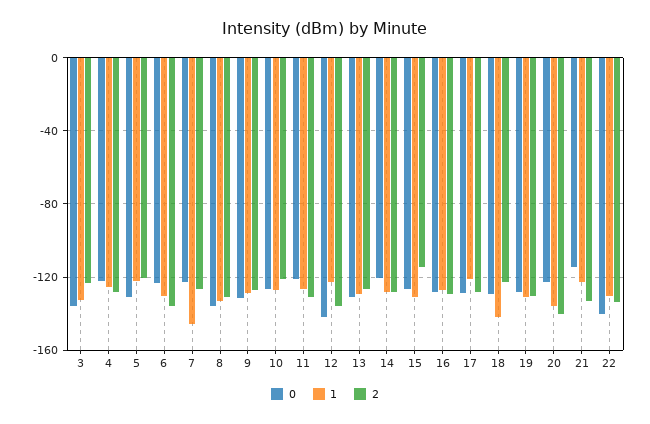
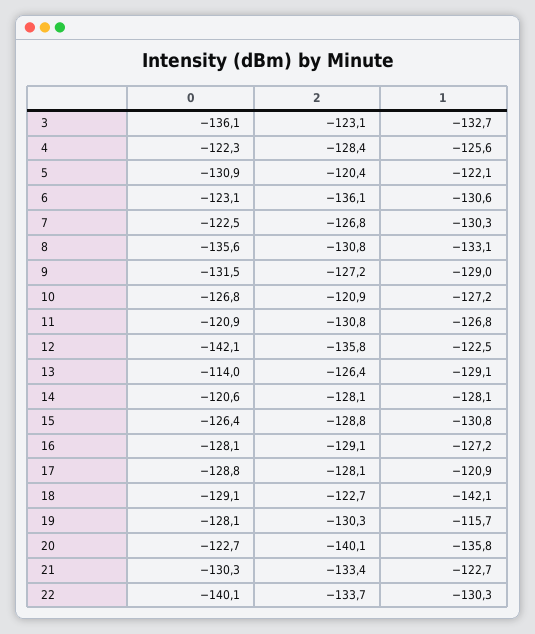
1, 7: -145 -> -130.3
0, 13: -130 -> -114
2, 15: -115 -> -128.8
1, 19: -130 -> -115.7
0, 21: -115 -> -130.3

